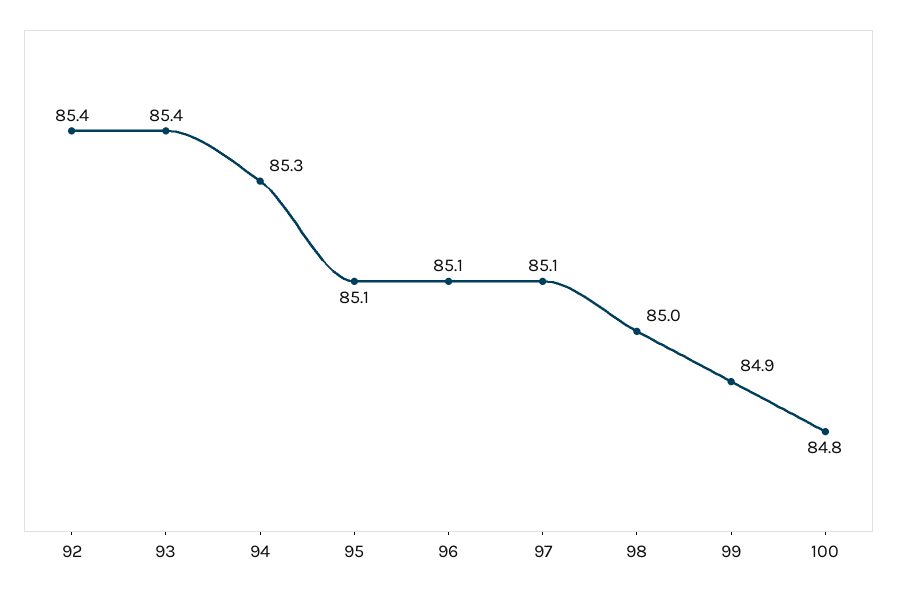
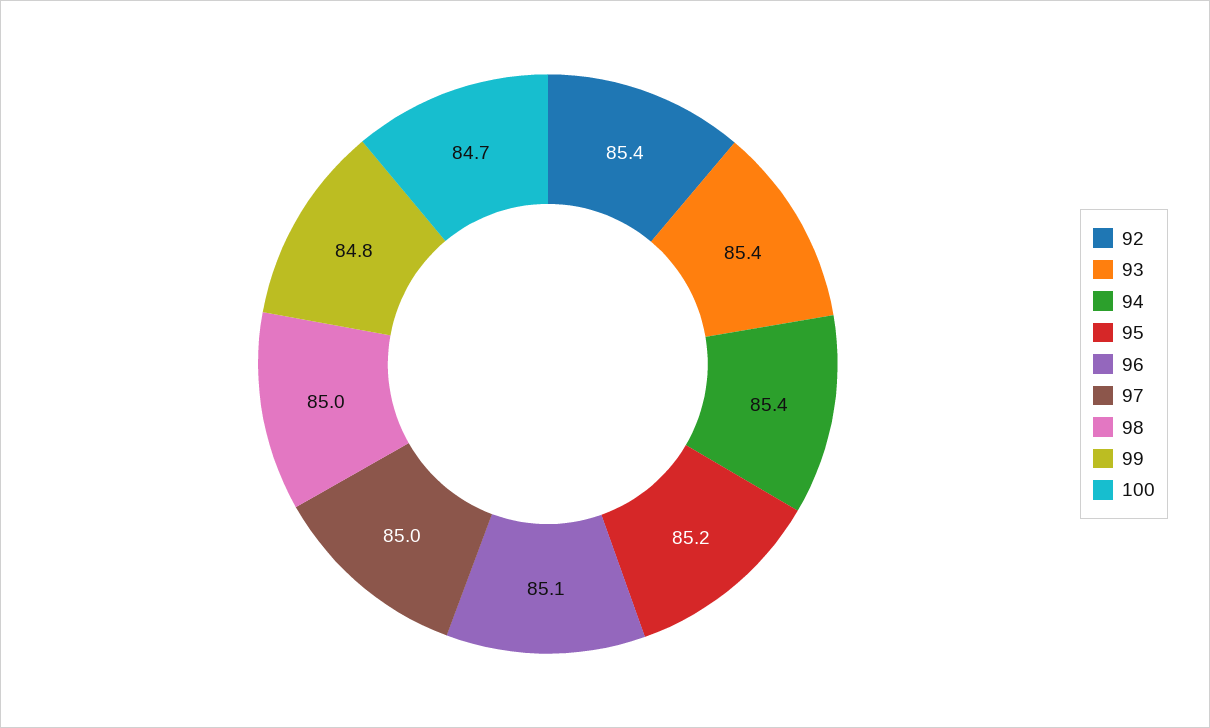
94: 85.3 -> 85.4
95: 85.1 -> 85.2
97: 85.1 -> 85
99: 84.9 -> 84.8
100: 84.8 -> 84.7

